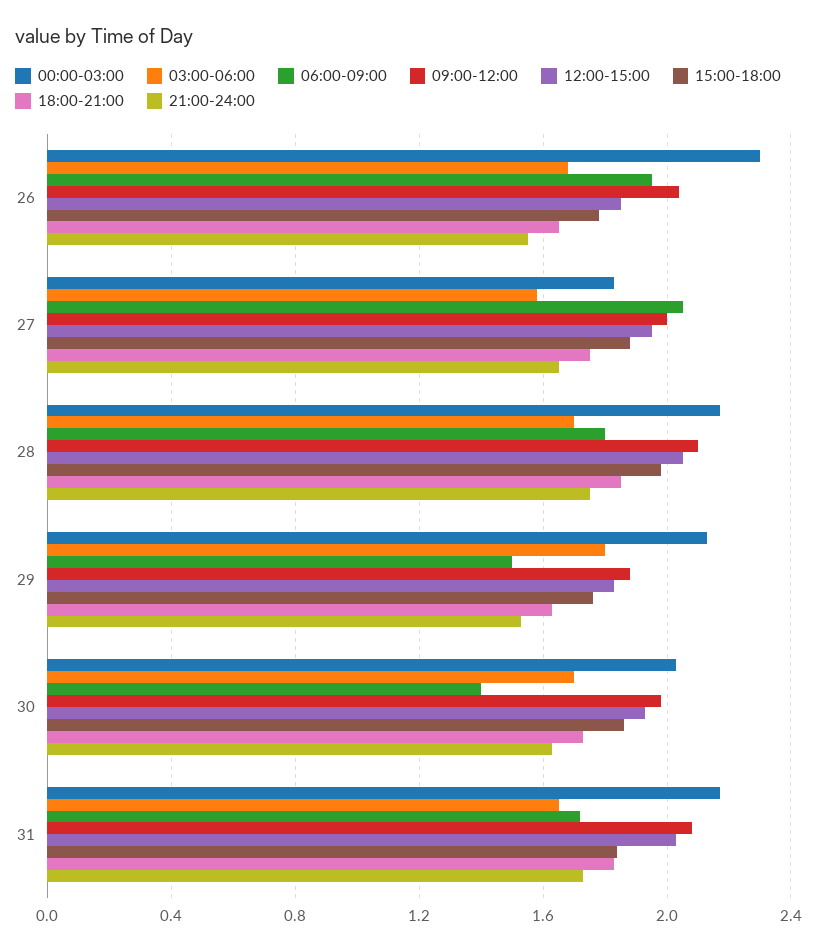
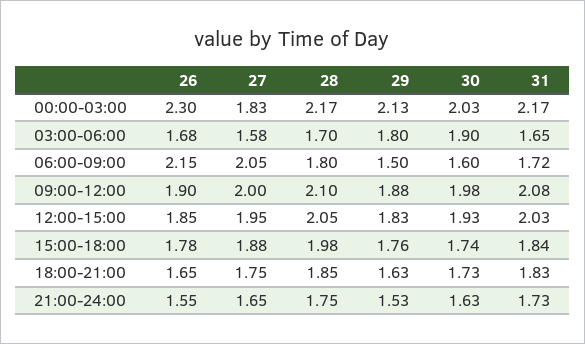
06:00-09:00, 26: 1.95 -> 2.15
09:00-12:00, 26: 2.05 -> 1.9
03:00-06:00, 30: 1.7 -> 1.9
06:00-09:00, 30: 1.4 -> 1.6
15:00-18:00, 30: 1.85 -> 1.74

